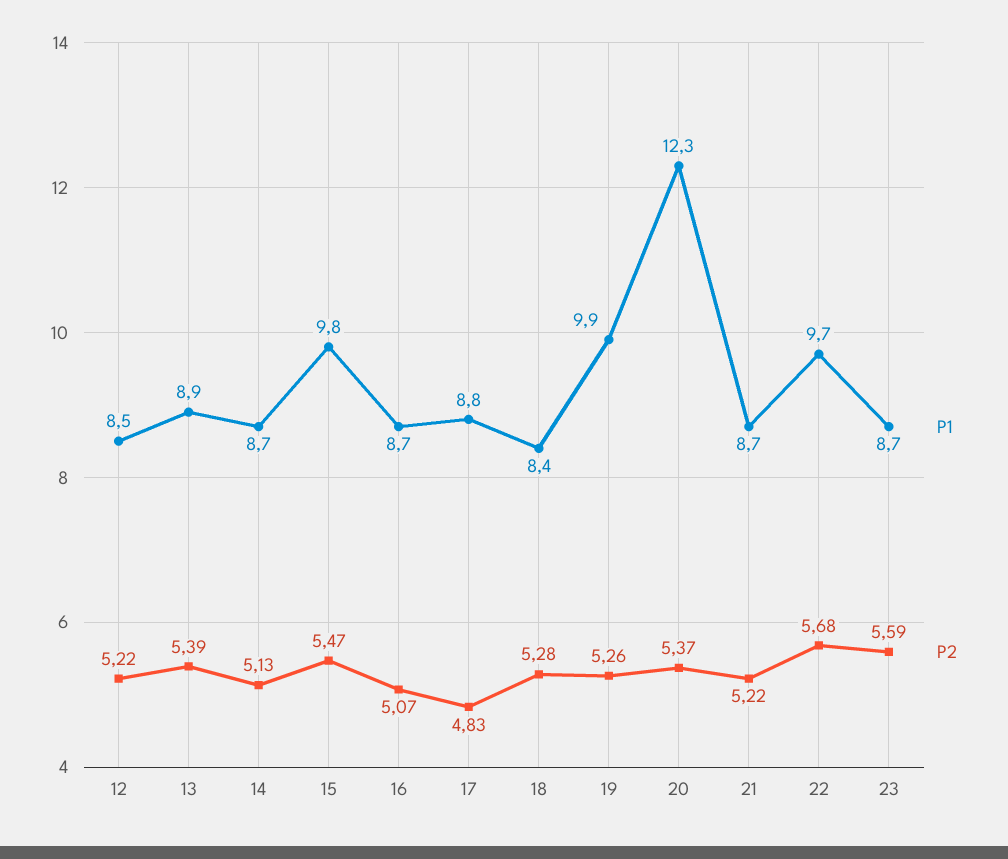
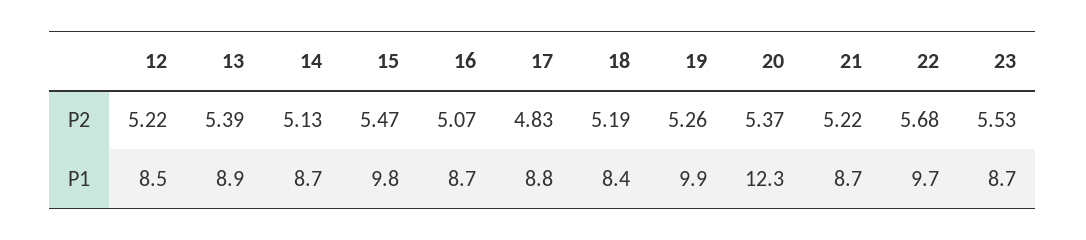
P2, 18: 5.28 -> 5.19
P2, 23: 5.59 -> 5.53

